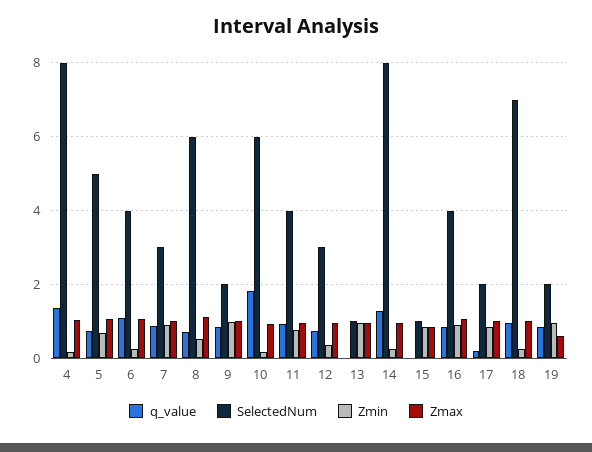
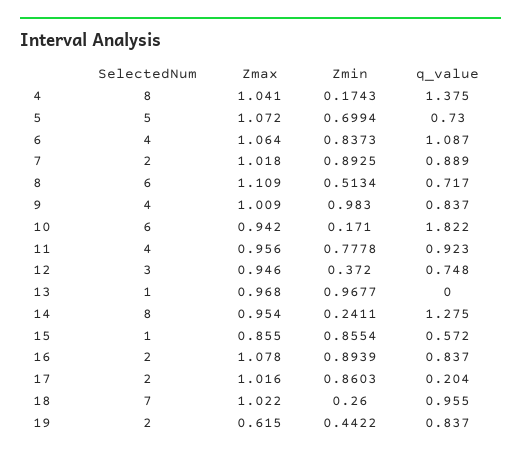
Zmin, 6: 0.2 -> 0.8373
SelectedNum, 7: 3 -> 2
SelectedNum, 9: 2 -> 4
q_value, 15: 0 -> 0.572
SelectedNum, 16: 4 -> 2
Zmin, 19: 1 -> 0.4422

